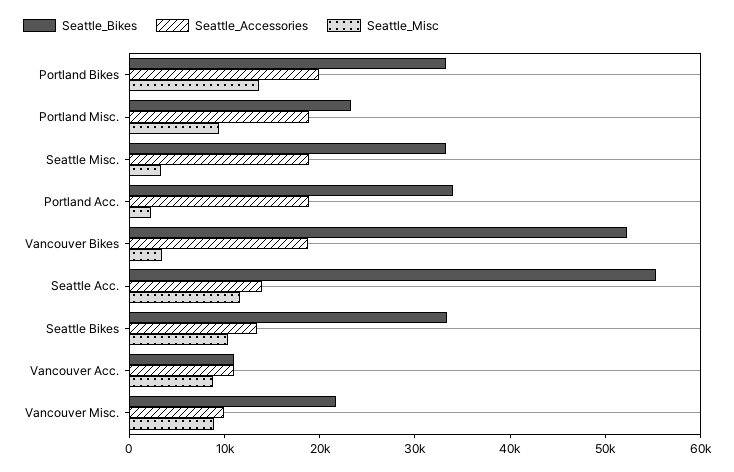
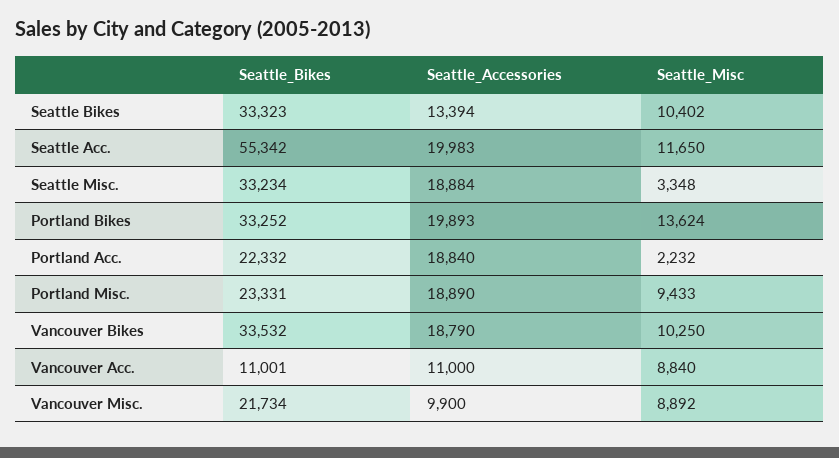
Seattle_Bikes, Portland Acc.: 34000 -> 22332
Seattle_Bikes, Vancouver Bikes: 52000 -> 33532
Seattle_Misc, Vancouver Bikes: 4000 -> 10250
Seattle_Accessories, Seattle Acc.: 14000 -> 19983

